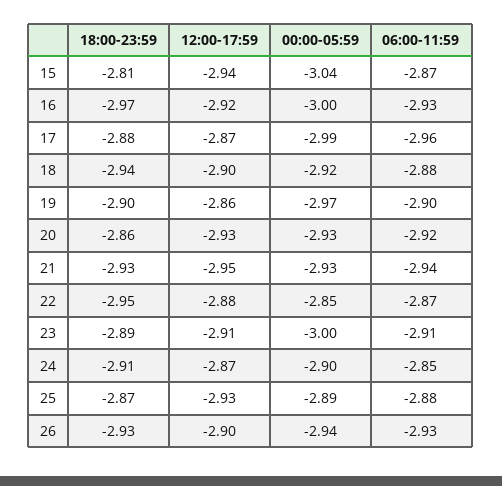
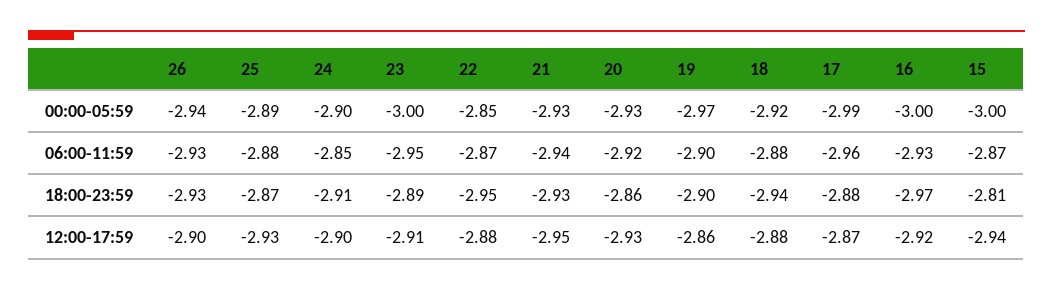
00:00-05:59, 15: -3.04 -> -3
12:00-17:59, 18: -2.9 -> -2.88
06:00-11:59, 23: -2.91 -> -2.95
12:00-17:59, 24: -2.87 -> -2.9

